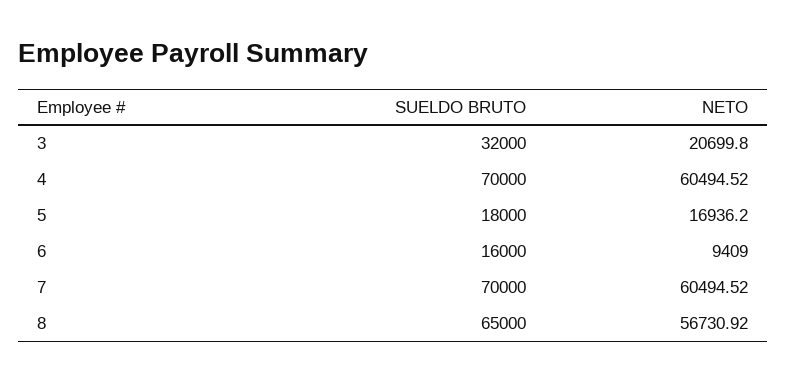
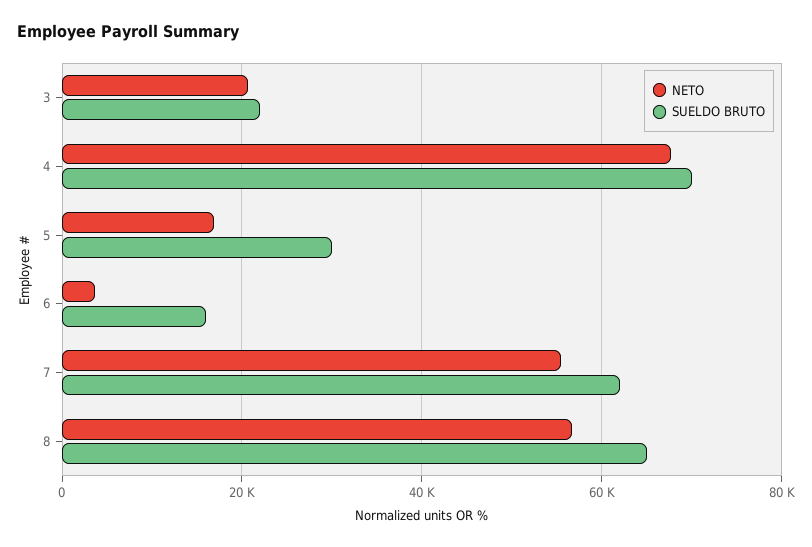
SUELDO BRUTO, 3: 32000 -> 22000
NETO, 4: 60494.52 -> 68000
SUELDO BRUTO, 5: 18000 -> 30000
NETO, 6: 9409 -> 4000
SUELDO BRUTO, 7: 70000 -> 62000
NETO, 7: 60494.52 -> 56000

